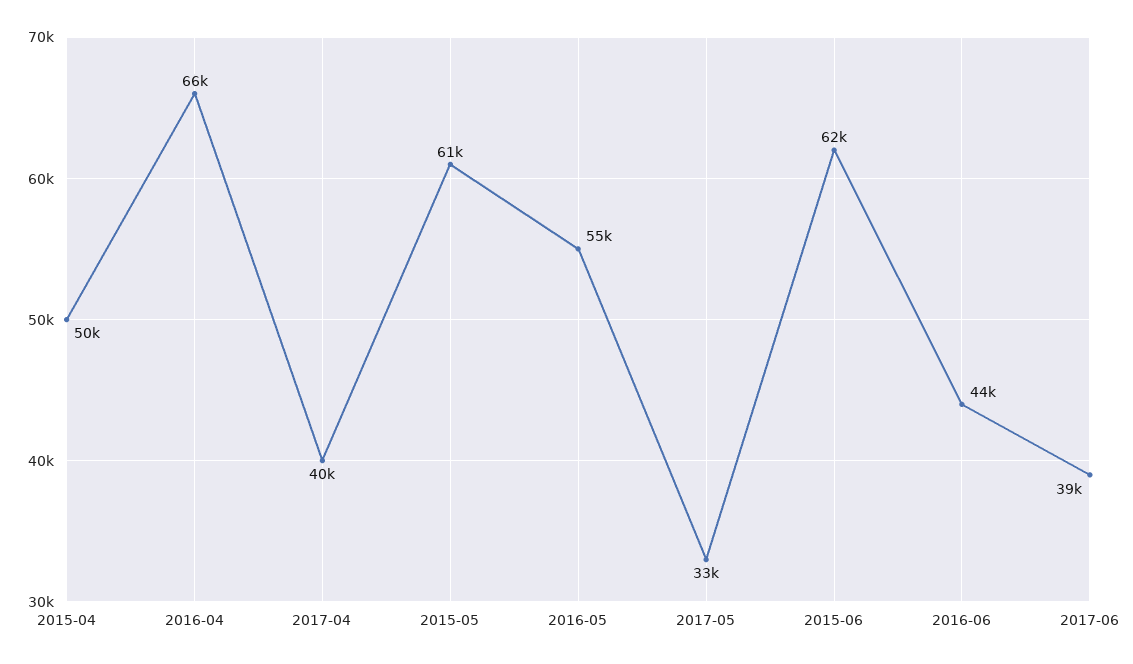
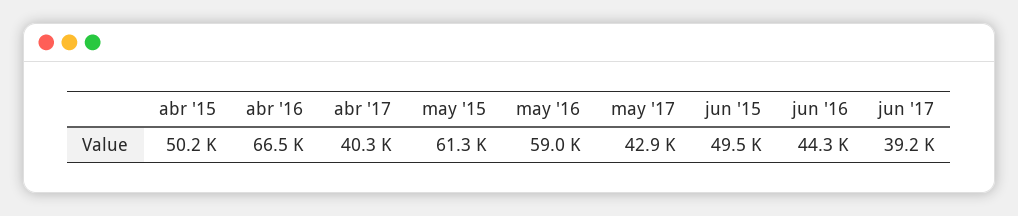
2016-05: 55000 -> 59000
2017-05: 33000 -> 42900
2015-06: 62000 -> 49500

